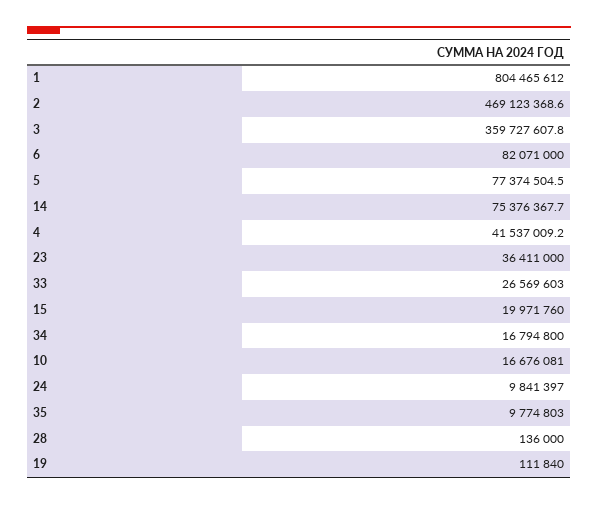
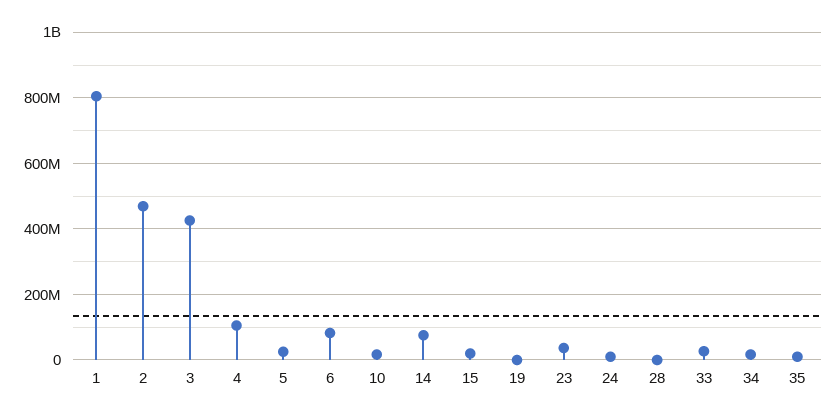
3: 359727607.8 -> 420000000
5: 77374504.5 -> 20000000
4: 41537009.2 -> 100000000

